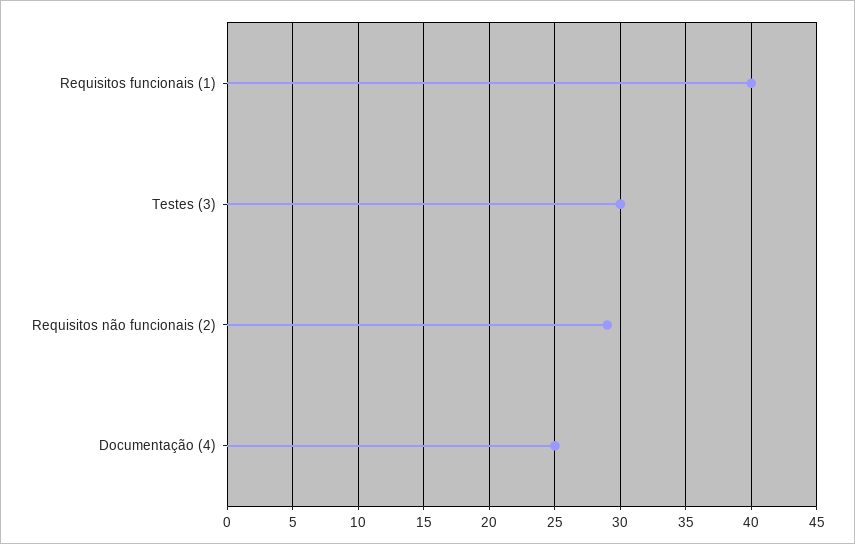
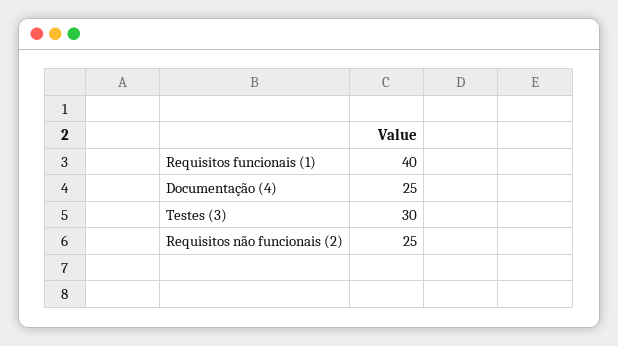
Requisitos não funcionais (2): 29 -> 25

